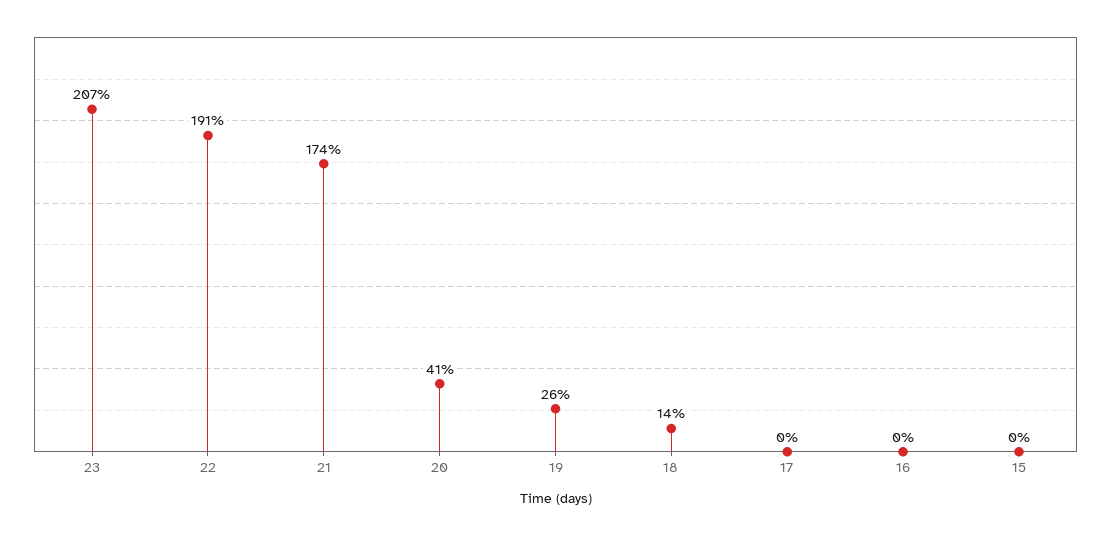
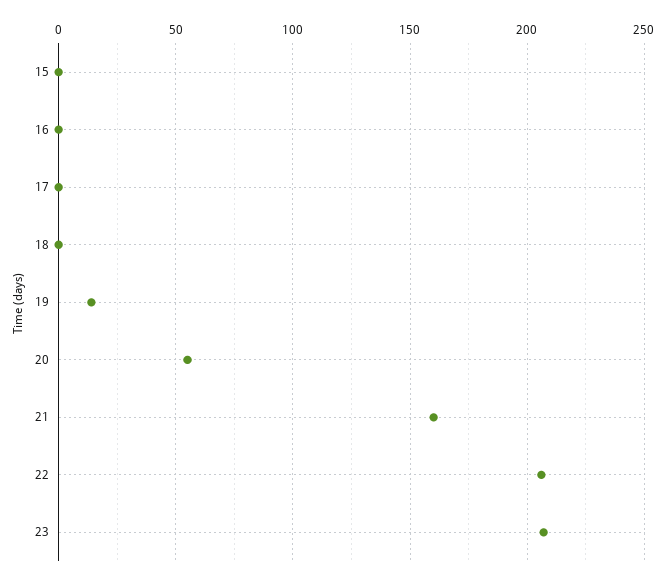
22: 191 -> 205
21: 174 -> 160
20: 41 -> 55
19: 26 -> 15
18: 14 -> 0

